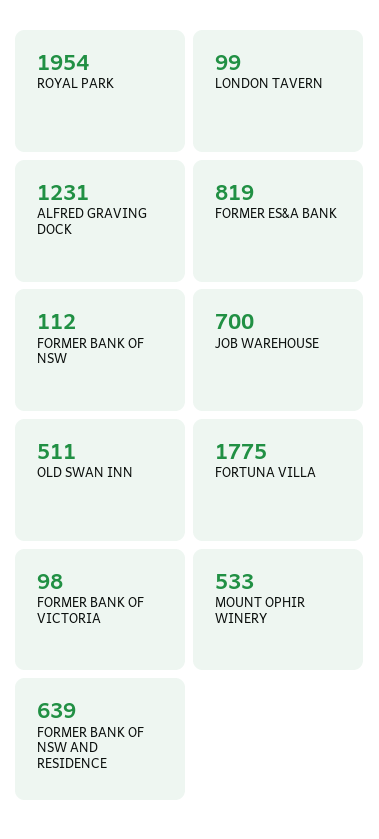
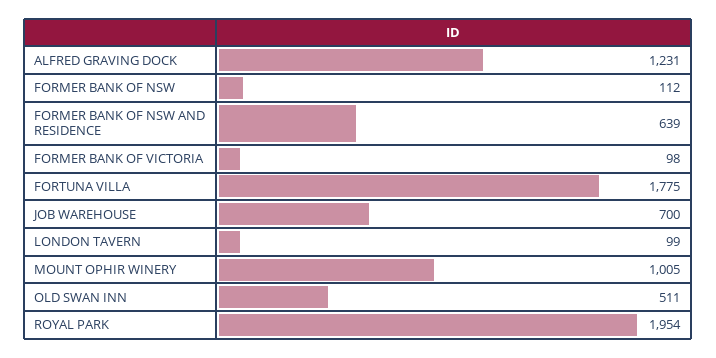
FORMER ES&A BANK: 819 -> none
MOUNT OPHIR WINERY: 533 -> 1005

